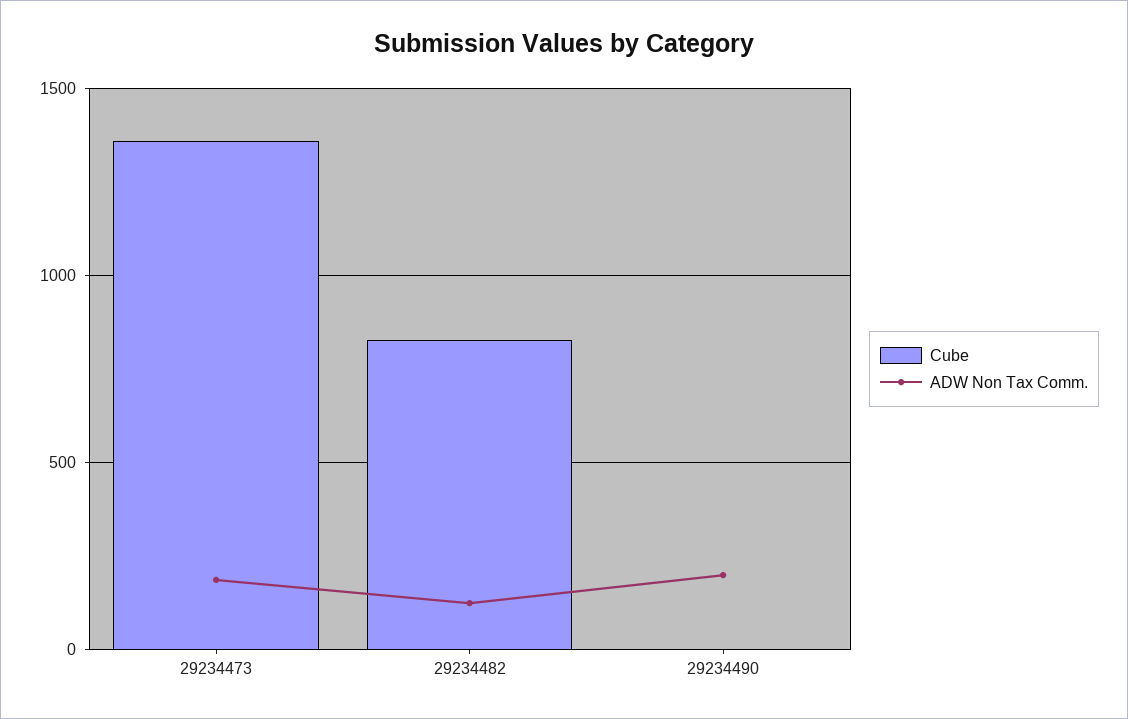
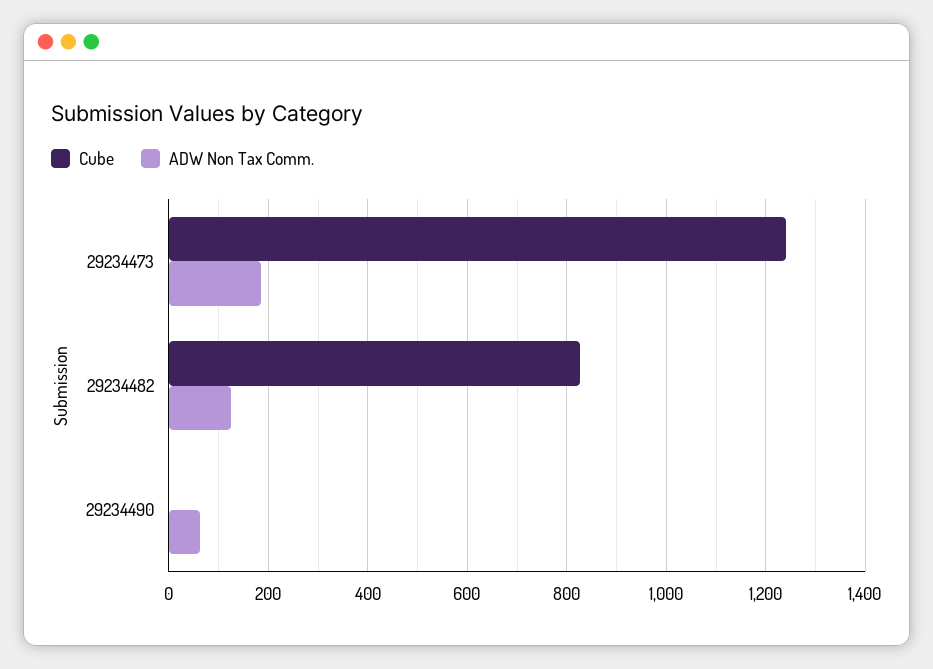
Cube, 29234473: 1350 -> 1240
ADW Non Tax Comm., 29234490: 200 -> 60

